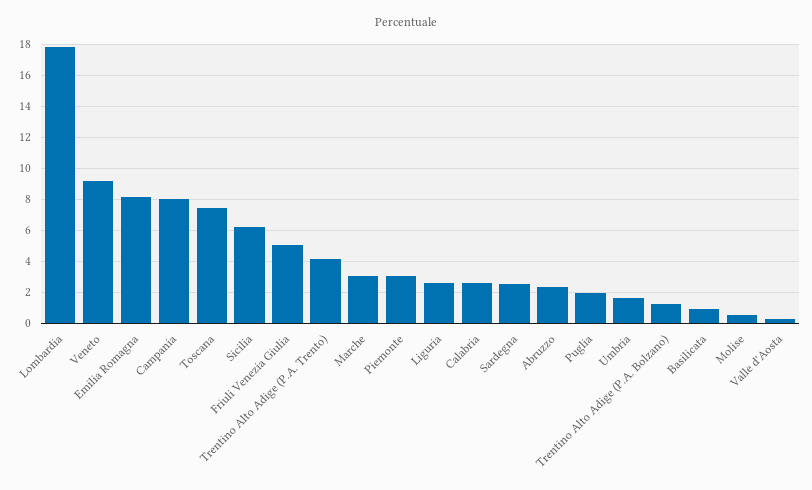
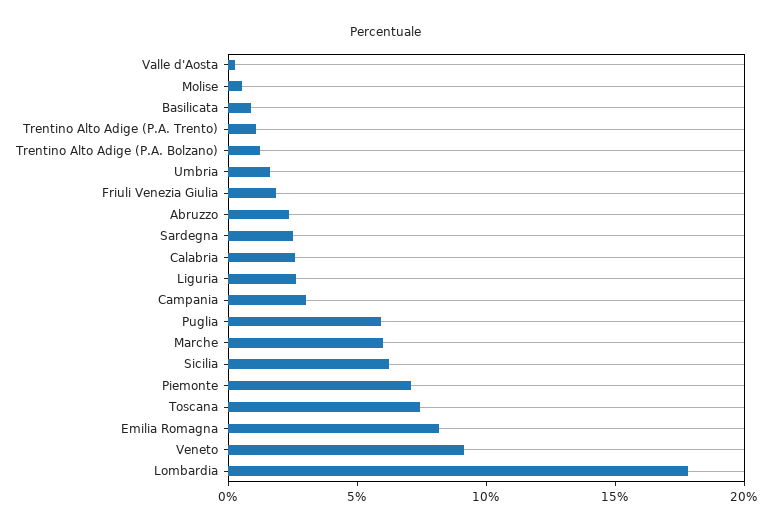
Campania: 8 -> 3
Friuli Venezia Giulia: 5 -> 2
Trentino Alto Adige (P.A. Trento): 4 -> 1
Marche: 3 -> 6
Piemonte: 3 -> 7
Puglia: 2 -> 6

